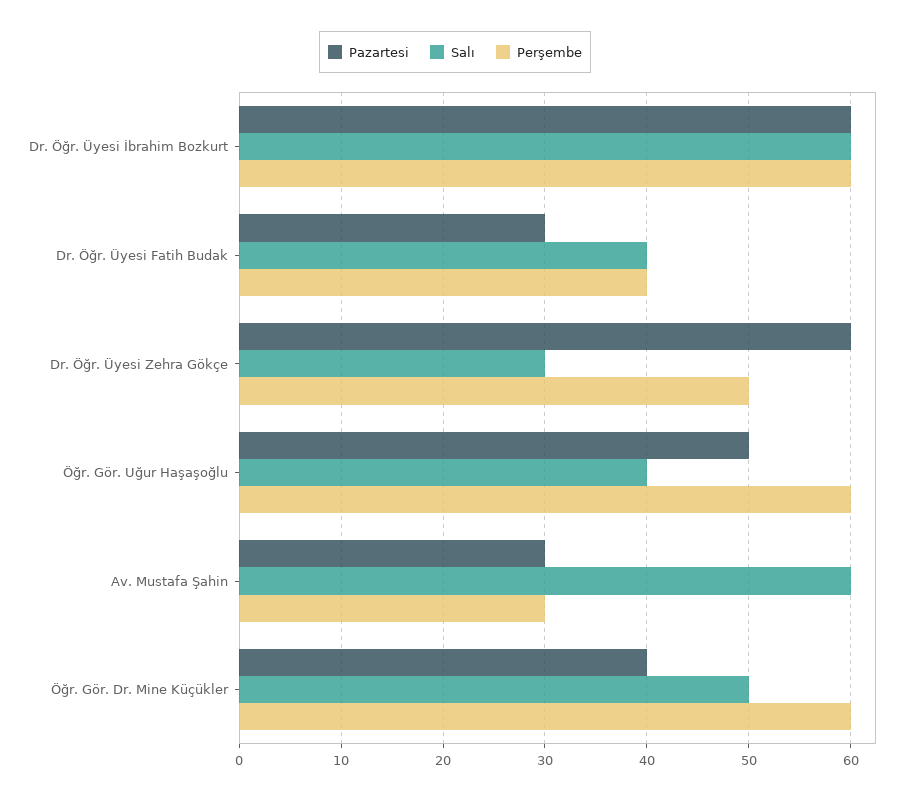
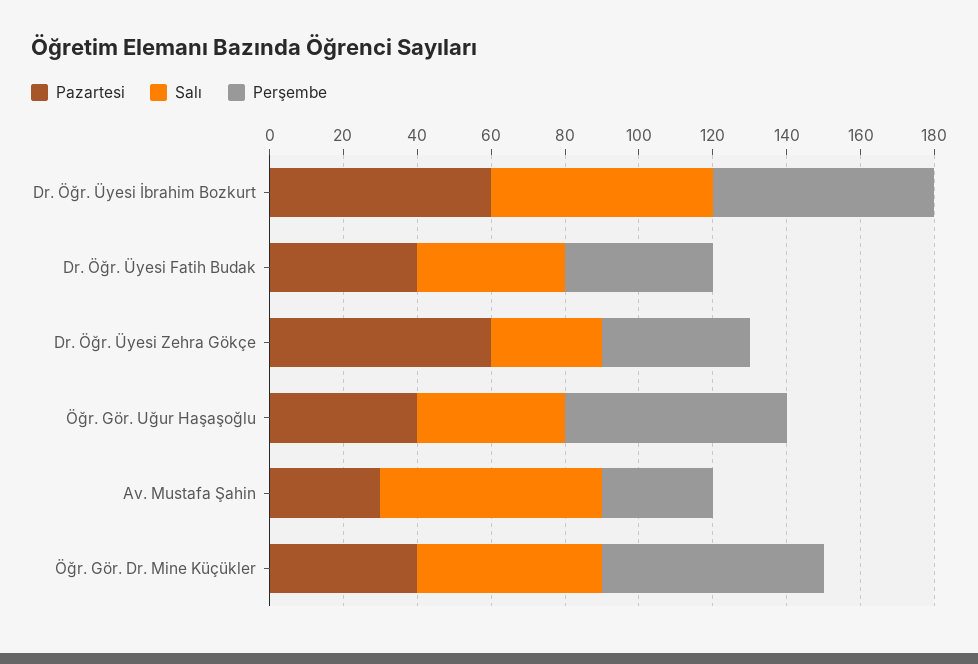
Pazartesi, Dr. Öğr. Üyesi Fatih Budak: 30 -> 40
Perşembe, Dr. Öğr. Üyesi Zehra Gökçe: 50 -> 40
Pazartesi, Öğr. Gör. Uğur Haşaşoğlu: 50 -> 40

